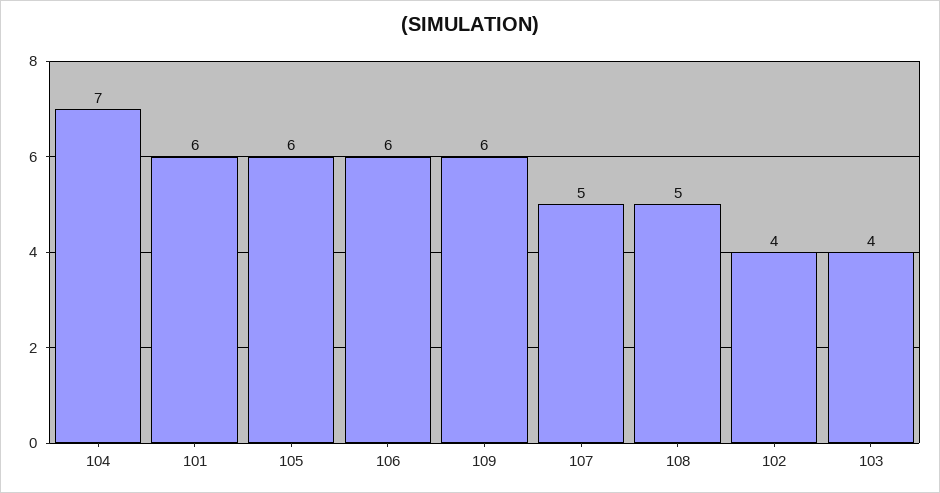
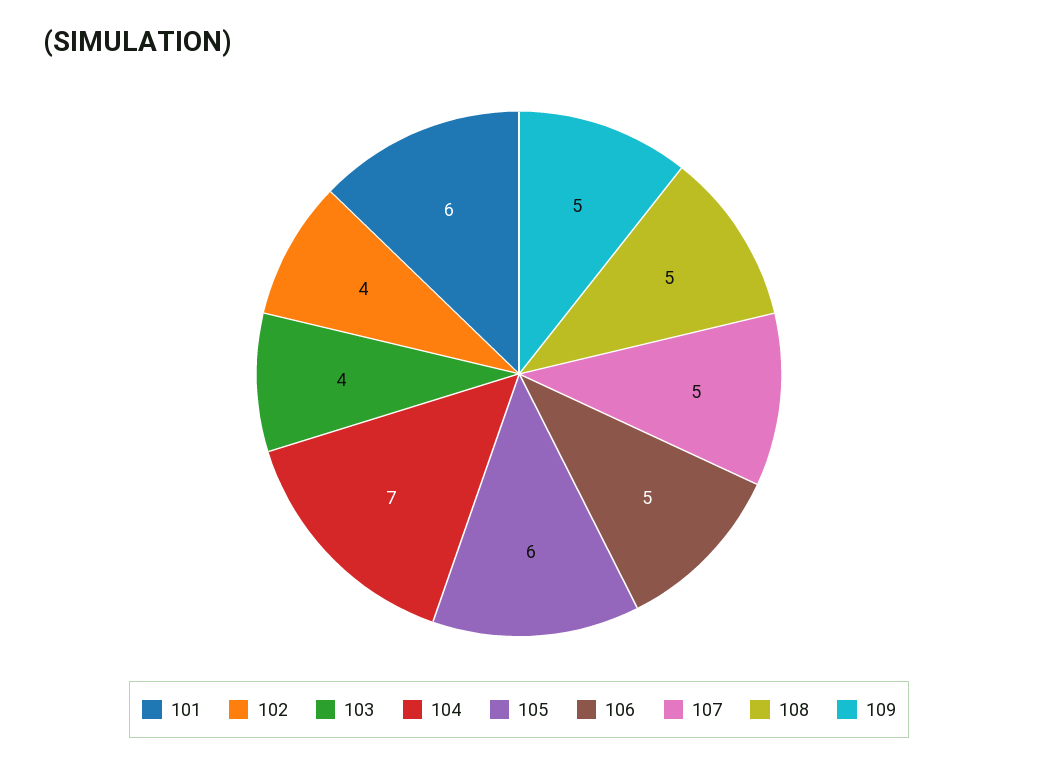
106: 6 -> 5
109: 6 -> 5

